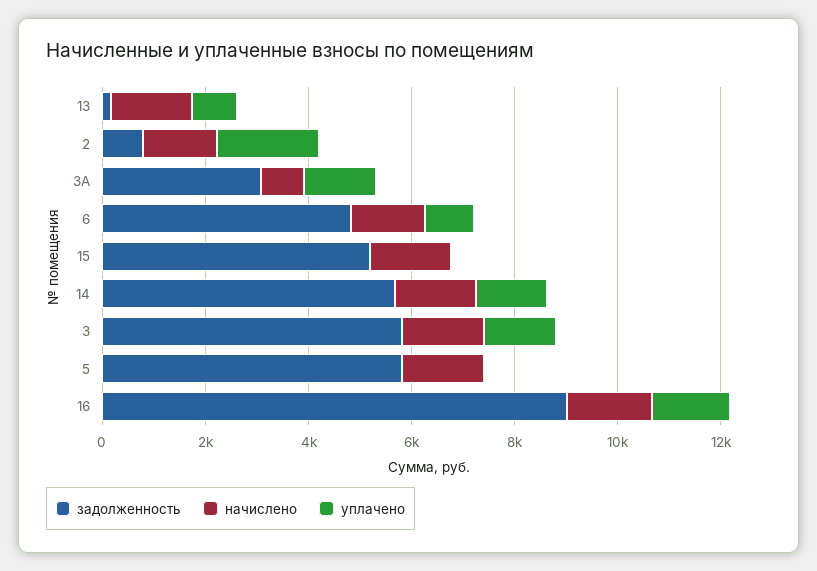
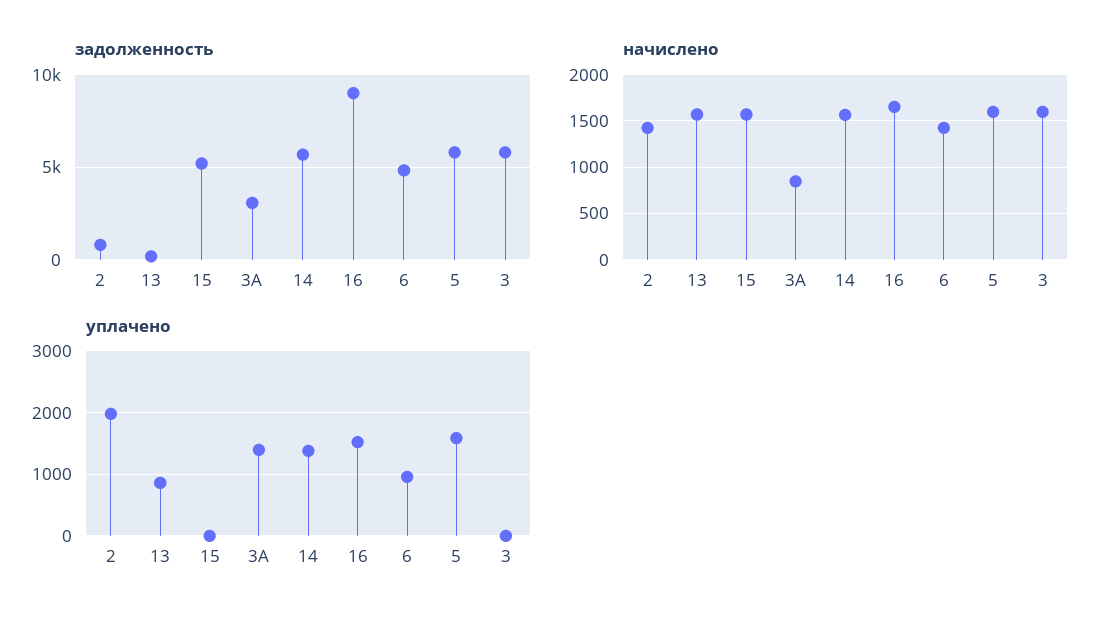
уплачено, 3: 1500 -> 0
уплачено, 5: 0 -> 1600

